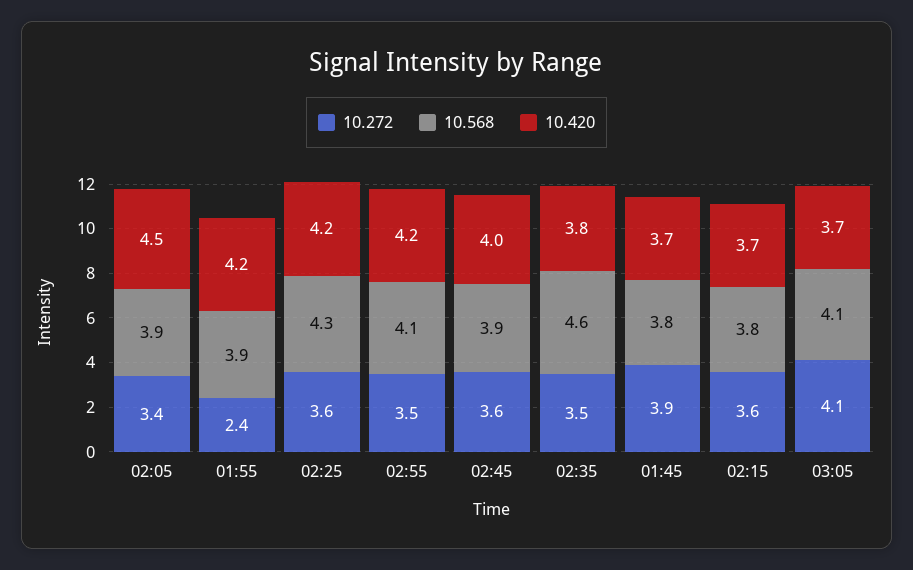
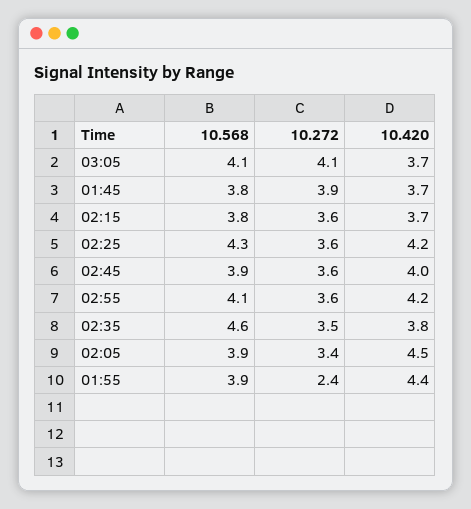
10.420, 01:55: 4.2 -> 4.4
10.272, 02:55: 3.5 -> 3.6

